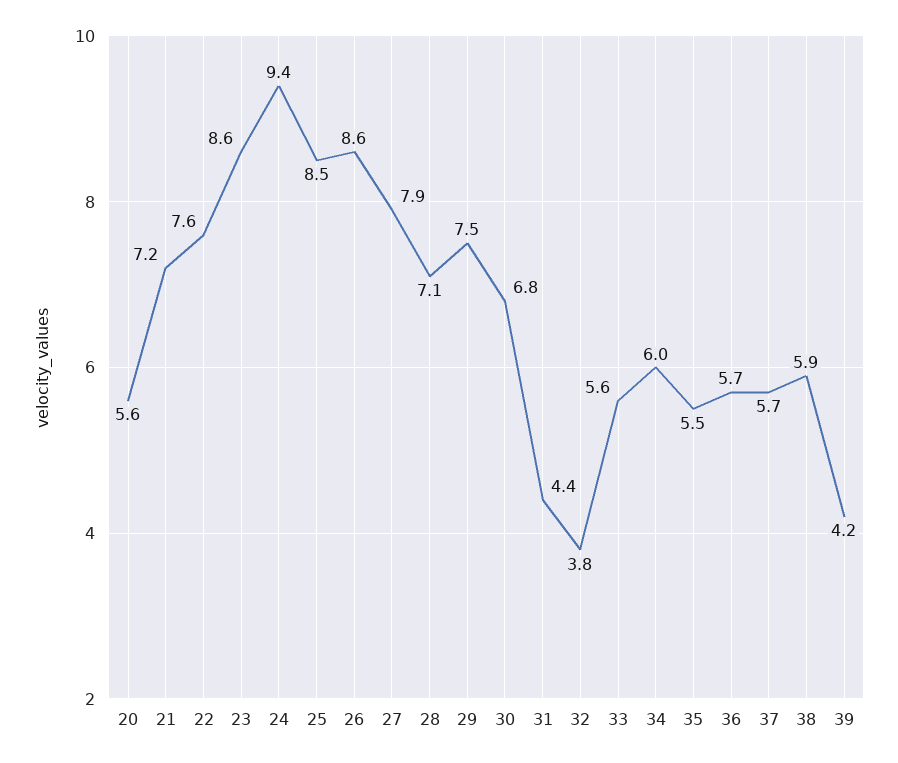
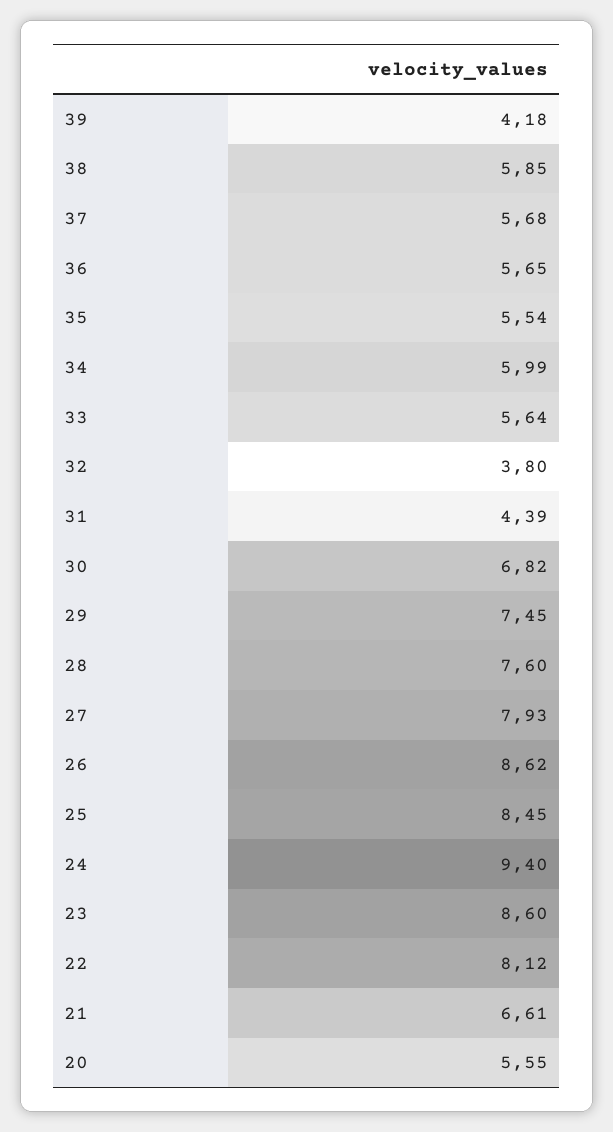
21: 7.2 -> 6.61
22: 7.6 -> 8.12
28: 7.1 -> 7.6

